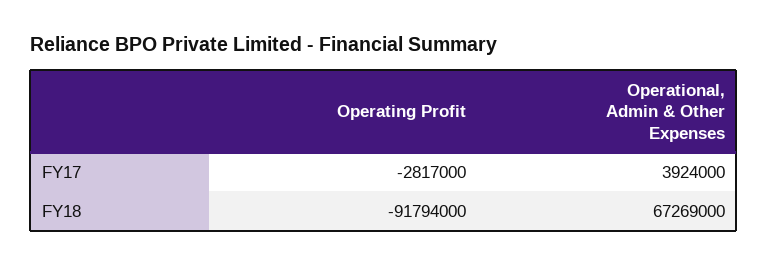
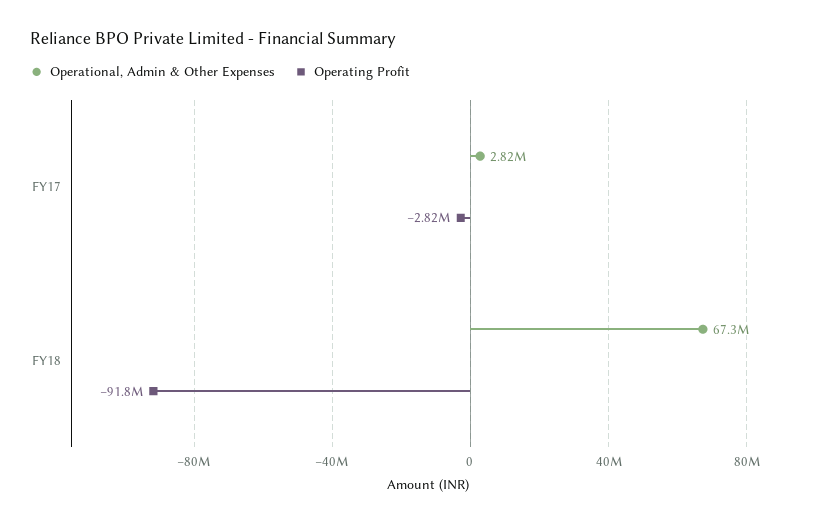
Operational, Admin & Other Expenses, FY17: 3924000 -> 2820000

